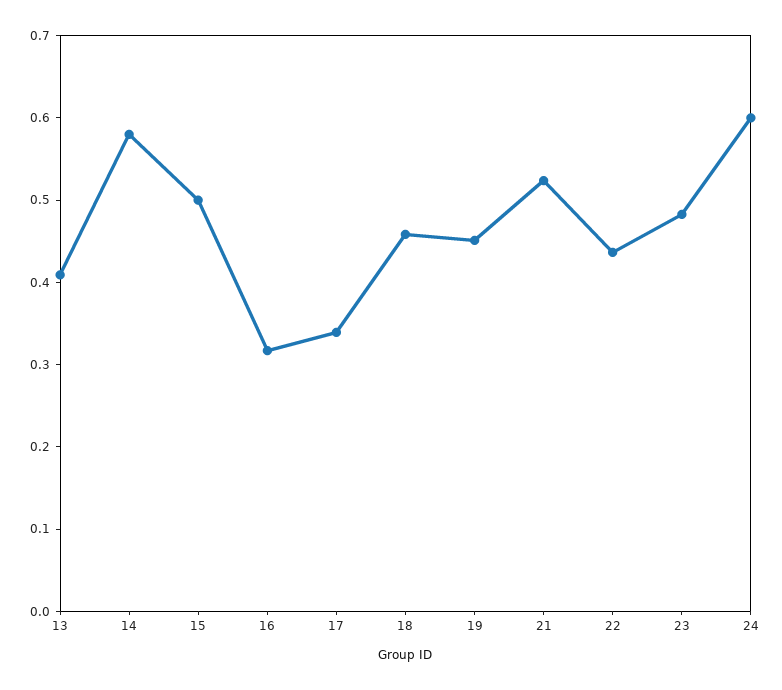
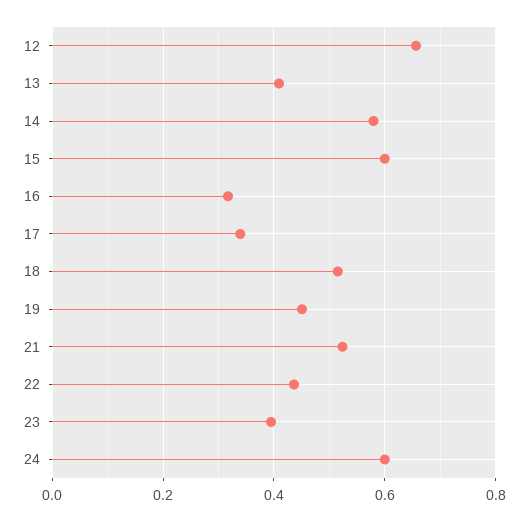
15: 0.5 -> 0.6
18: 0.46 -> 0.52
23: 0.48 -> 0.4
12: none -> 0.66

